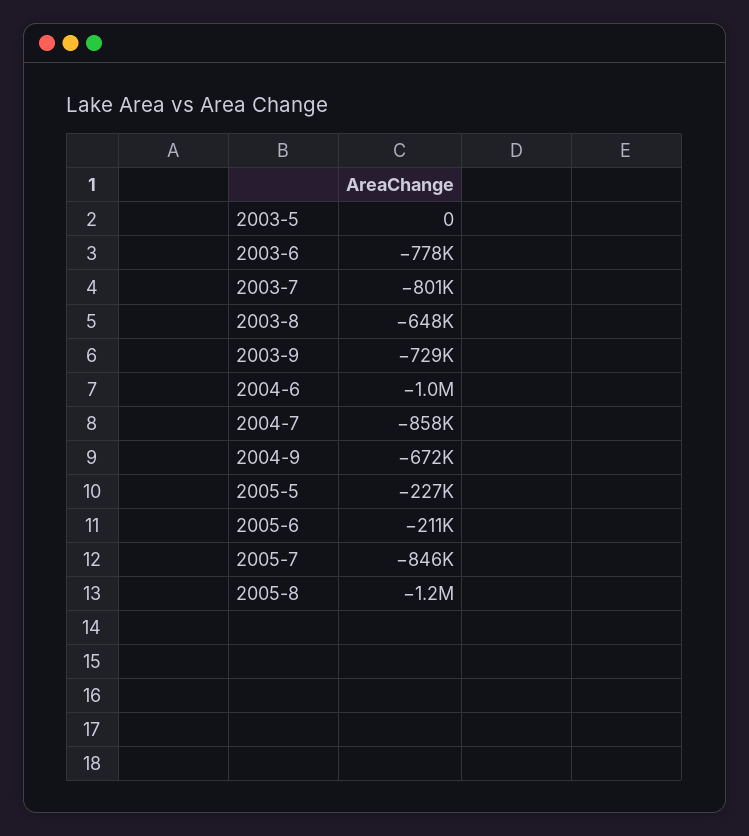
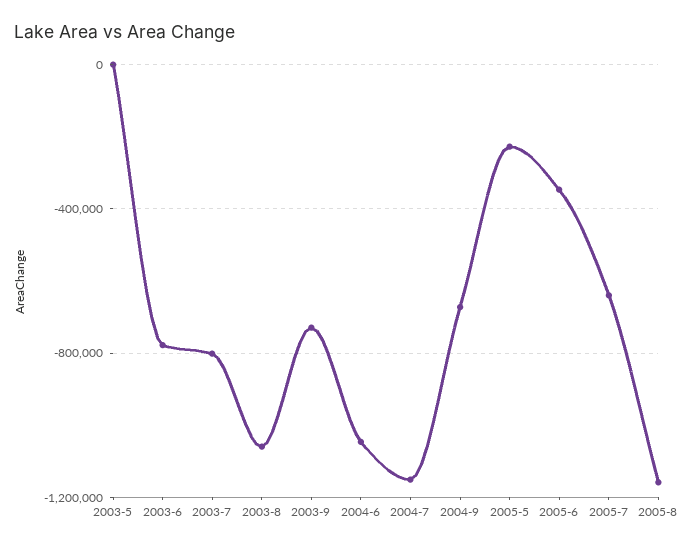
2003-8: -648000 -> -1050000
2004-7: -858000 -> -1150000
2005-6: -211000 -> -350000
2005-7: -846000 -> -650000

